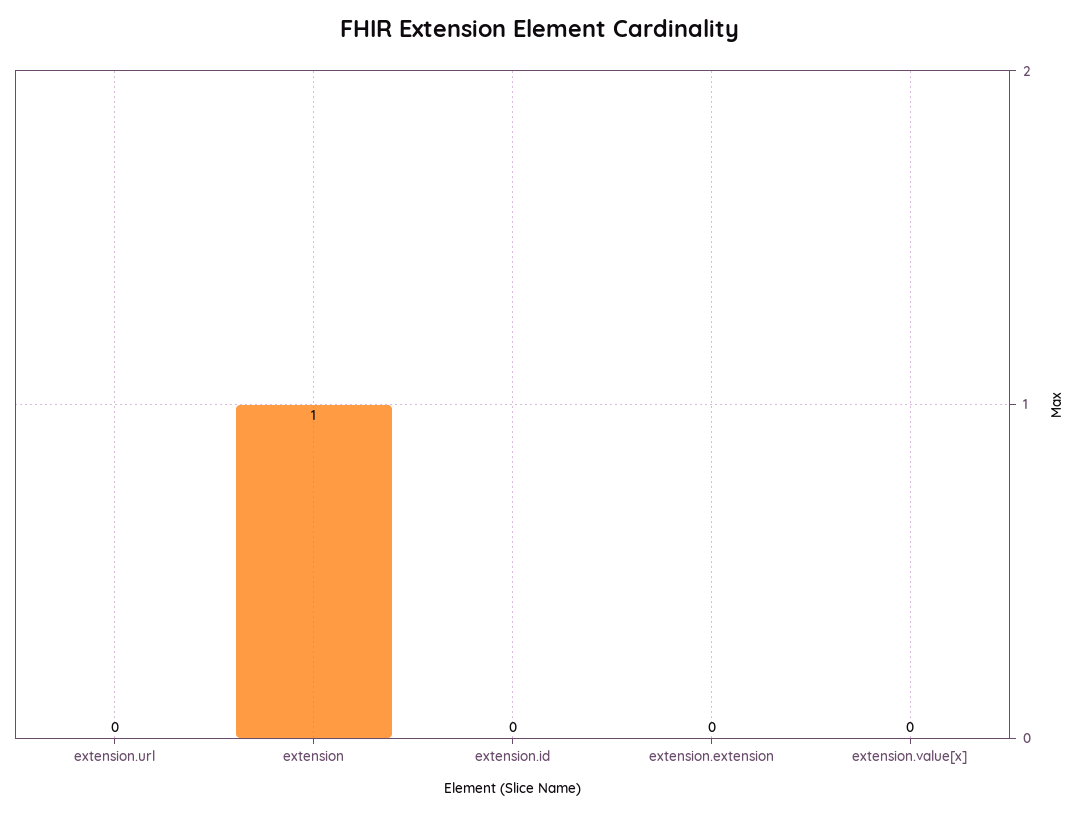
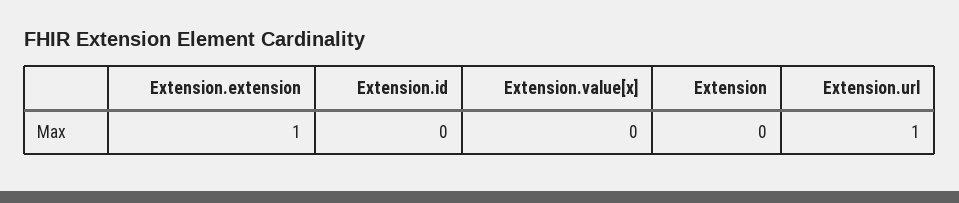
extension.url: 0 -> 1
extension: 1 -> 0
extension.extension: 0 -> 1

